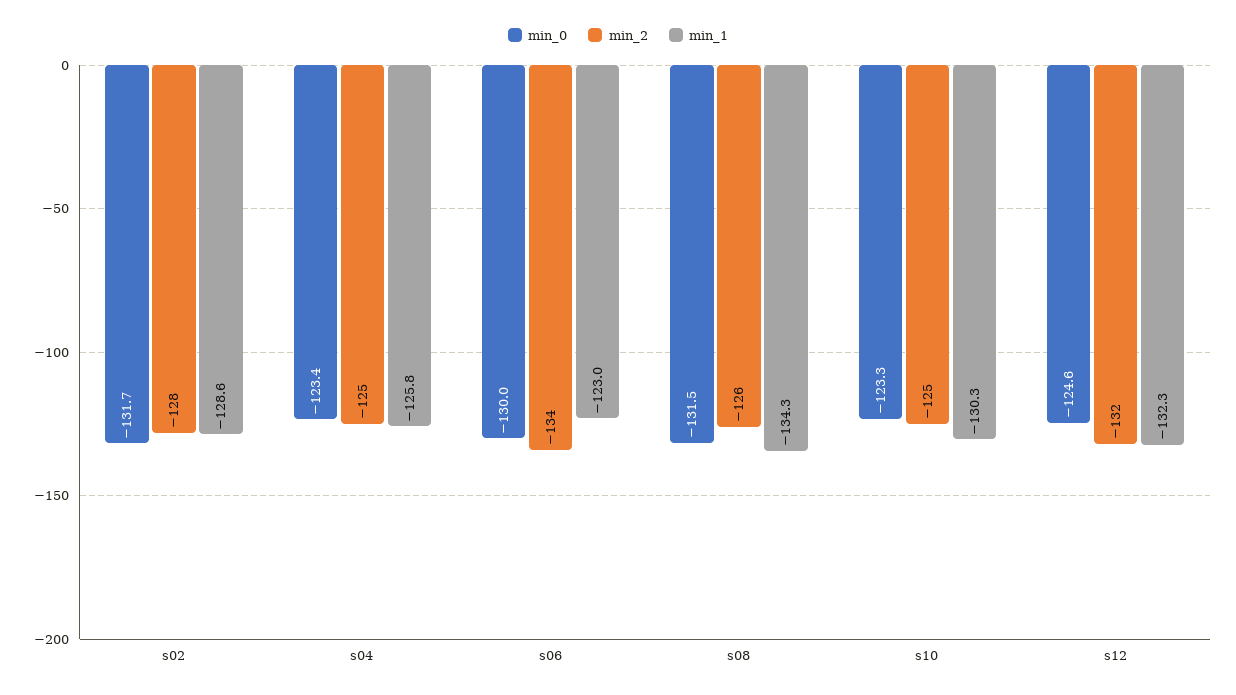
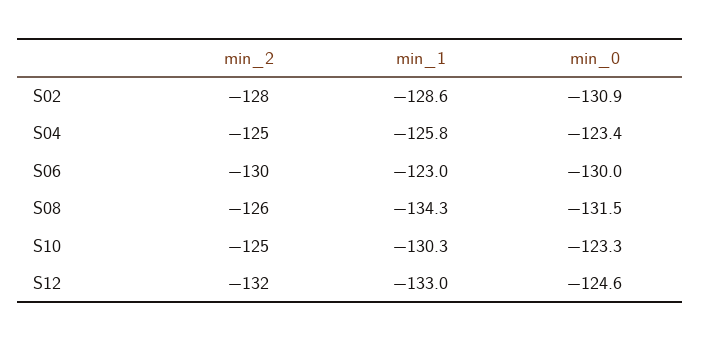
min_0, s02: -131.7 -> -130.9
min_2, s06: -134 -> -130
min_1, s12: -132.3 -> -133

